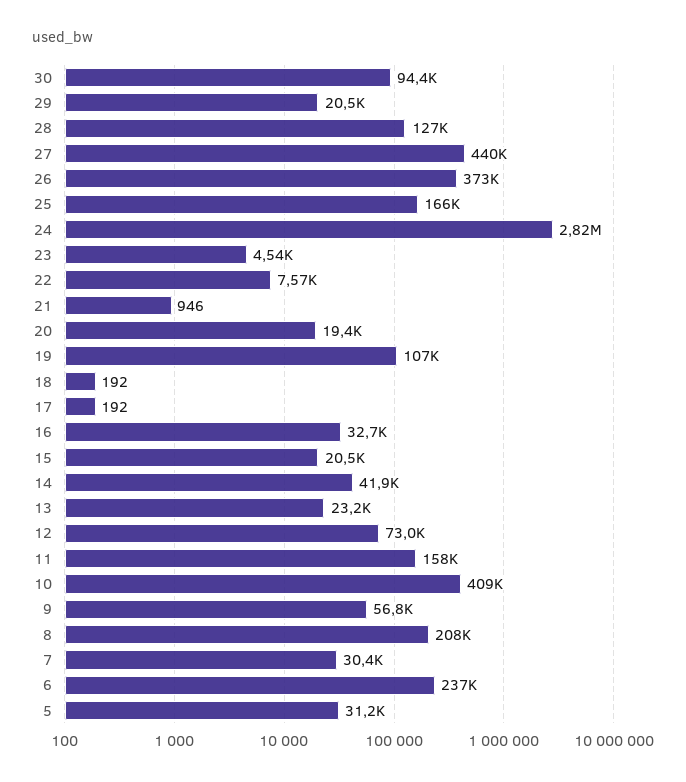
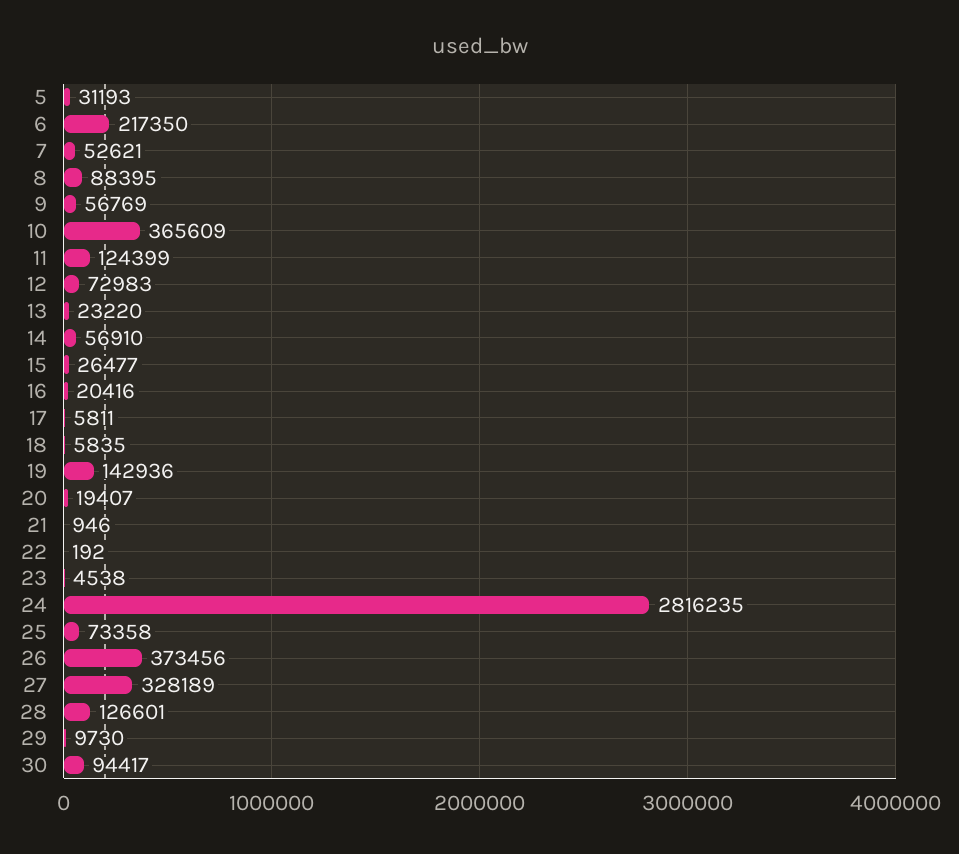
29: 20500 -> 9730
27: 440000 -> 328189
25: 166000 -> 73358
22: 7570 -> 192
19: 107000 -> 142936
18: 192 -> 5835
17: 192 -> 5811
16: 32700 -> 20416
15: 20500 -> 26477
14: 41900 -> 56910
11: 158000 -> 124399
10: 409000 -> 365609
8: 208000 -> 88395
7: 30400 -> 52621
6: 237000 -> 217350

